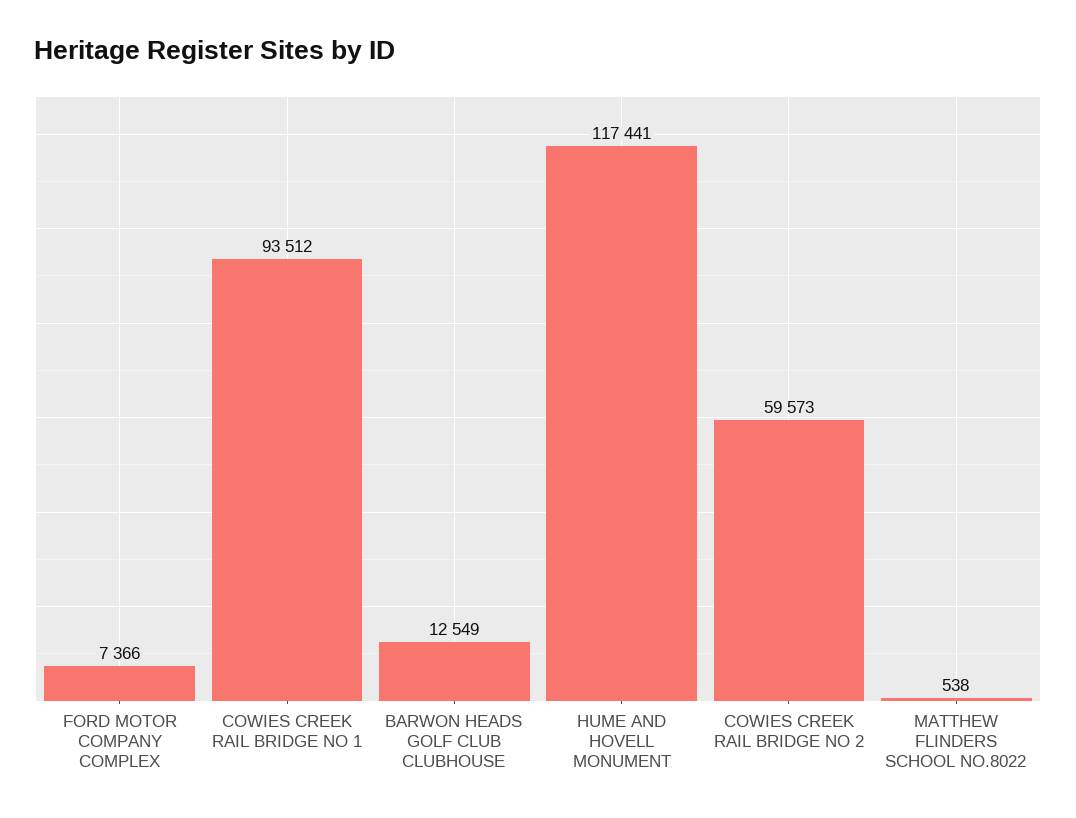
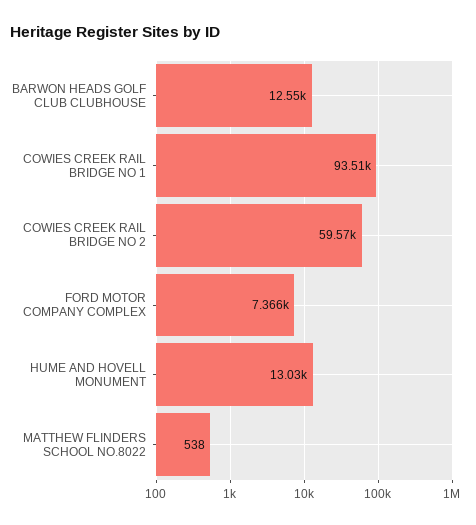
HUME AND HOVELL MONUMENT: 117441 -> 13030

